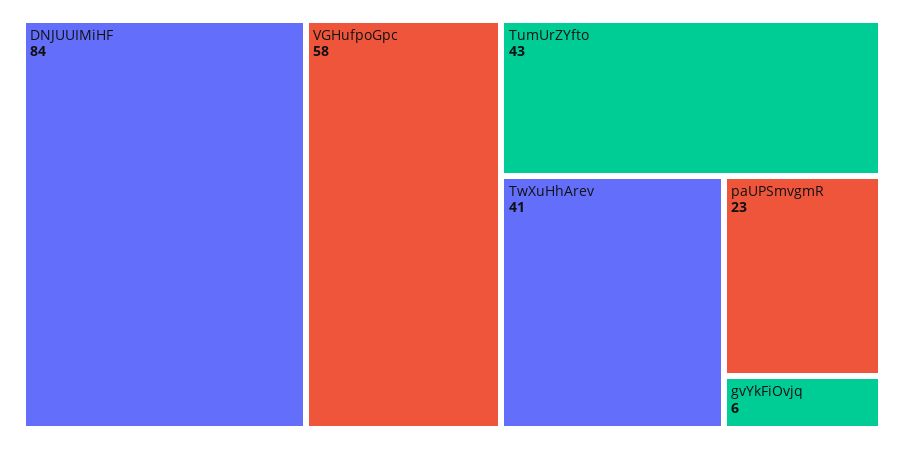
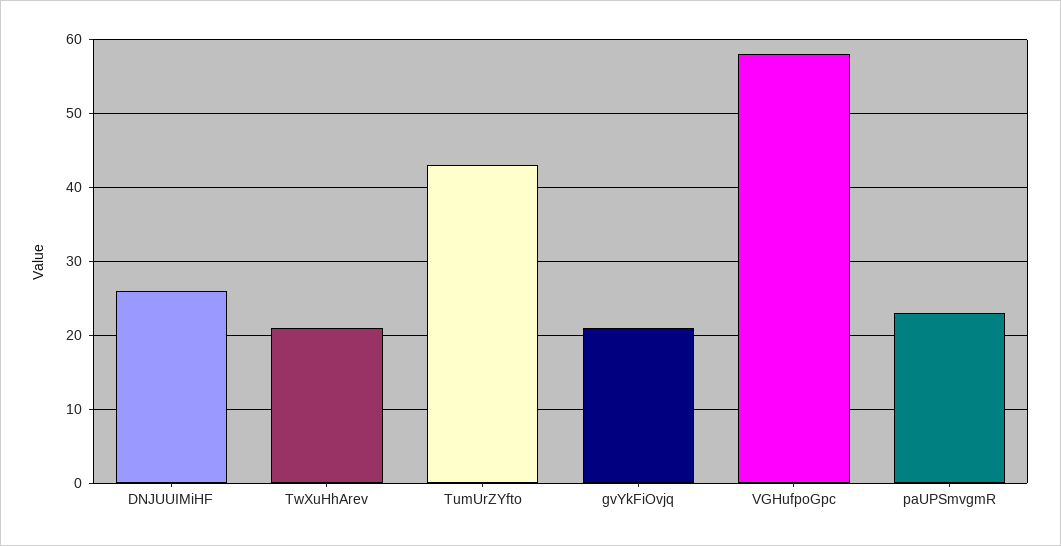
DNJUUIMiHF: 84 -> 26
TwXuHhArev: 41 -> 21
gvYkFiOvjq: 6 -> 21

